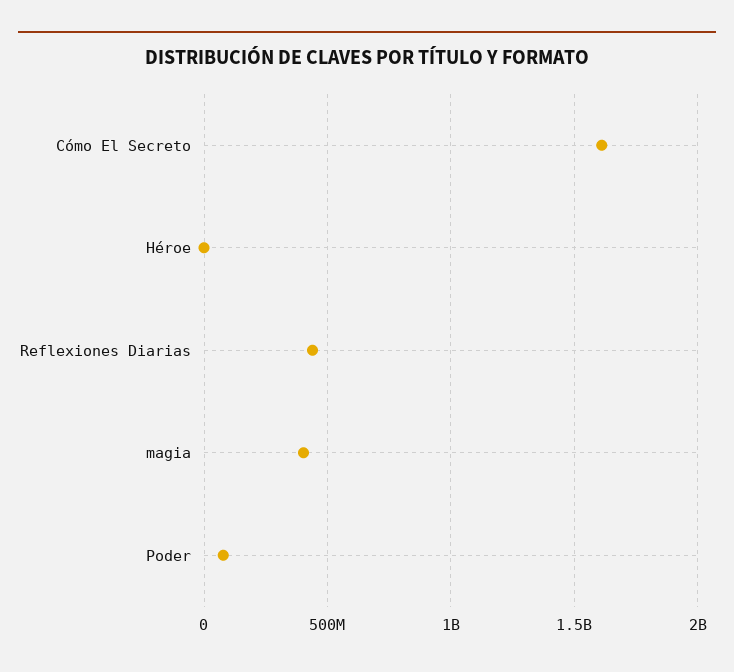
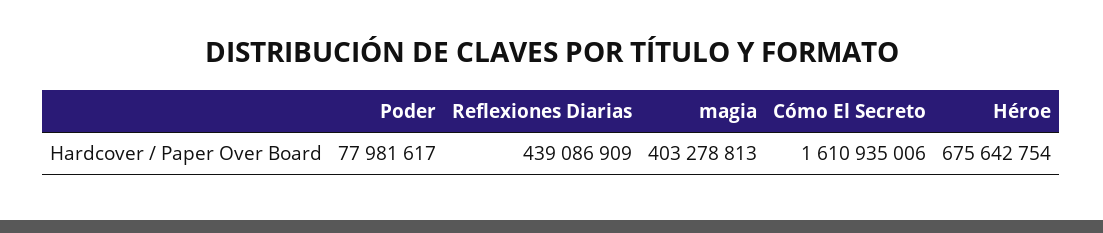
Héroe: 0 -> 675642754

